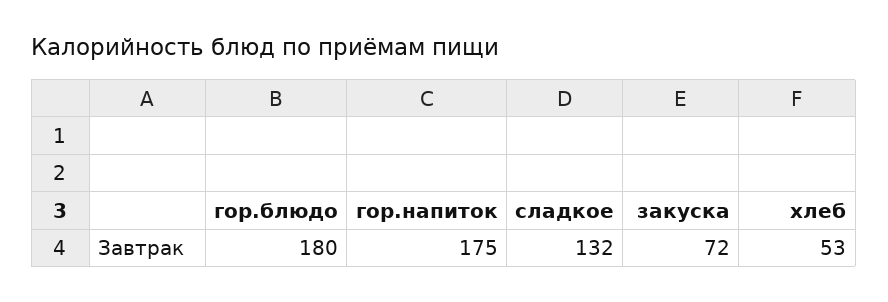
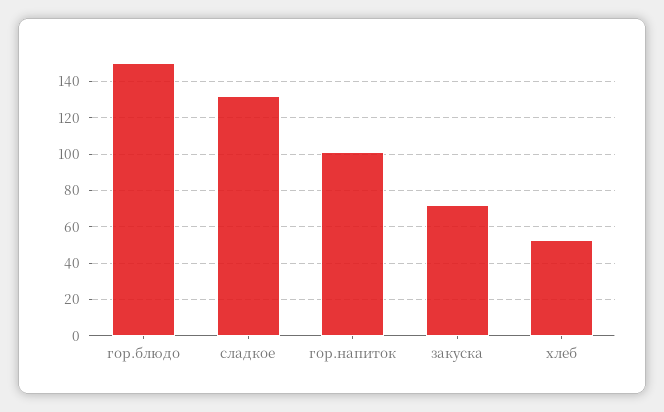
гор.блюдо: 180 -> 150
гор.напиток: 175 -> 100

